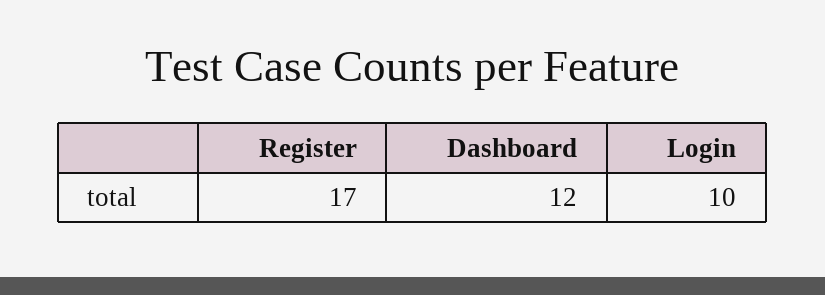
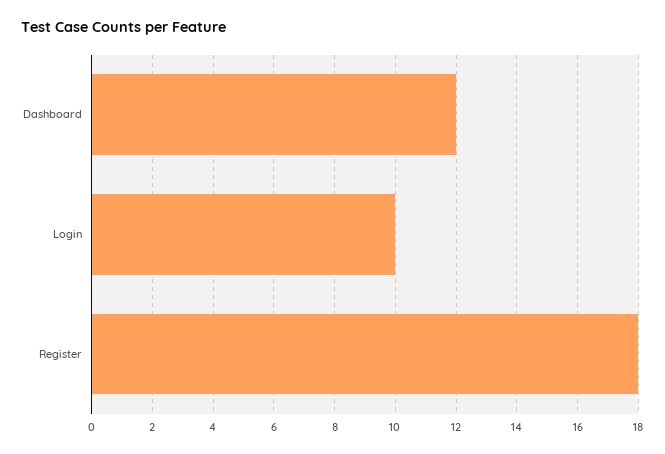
Register: 17 -> 18

